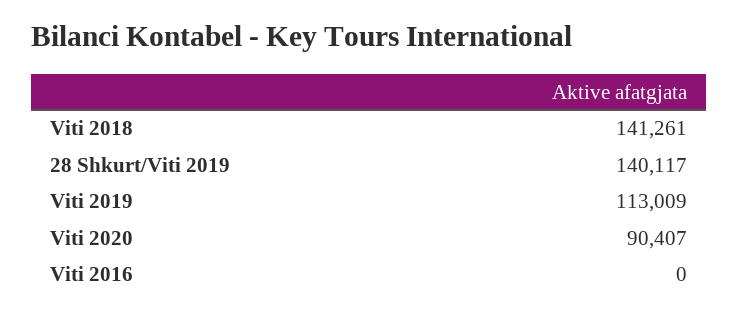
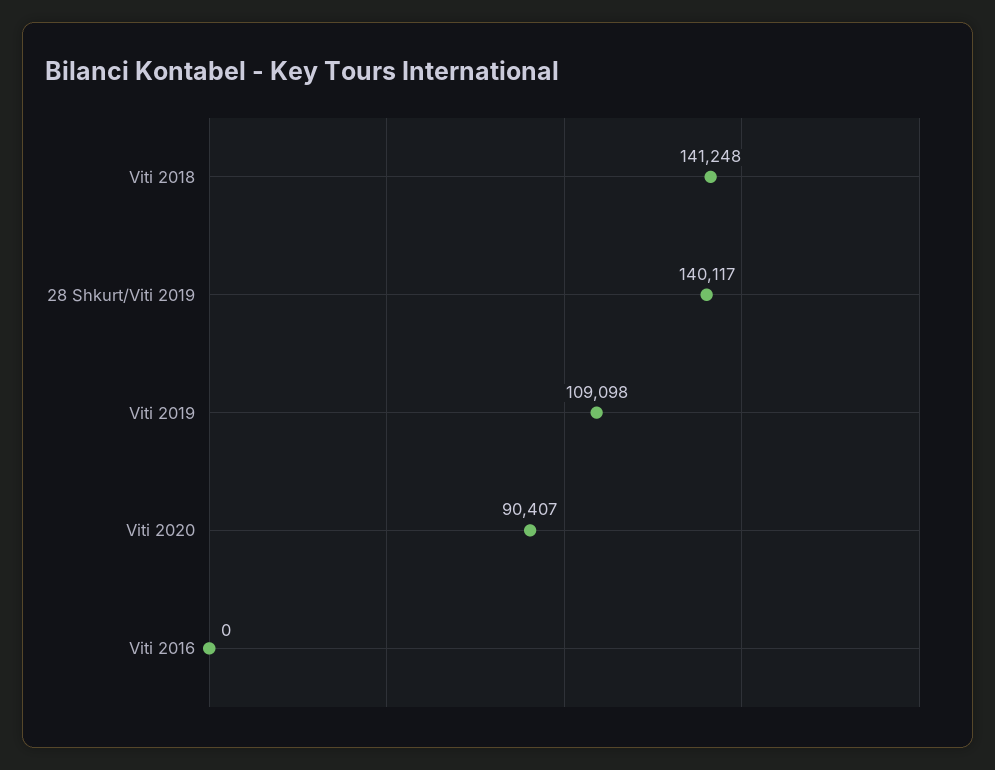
Viti 2018: 141261 -> 141248
Viti 2019: 113009 -> 109098

